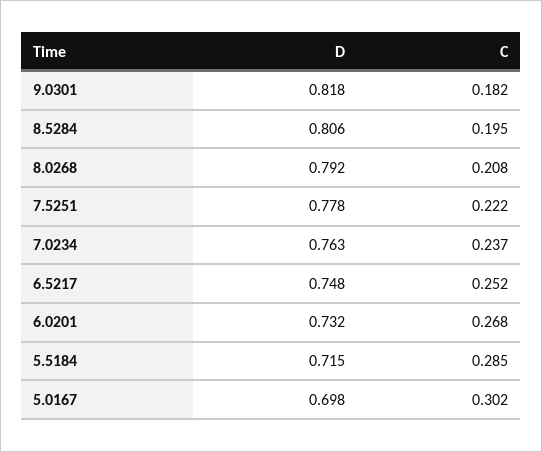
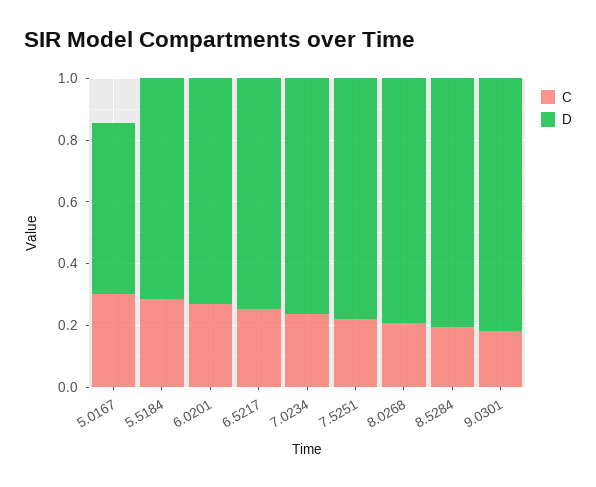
D, 5.0167: 0.698 -> 0.55

